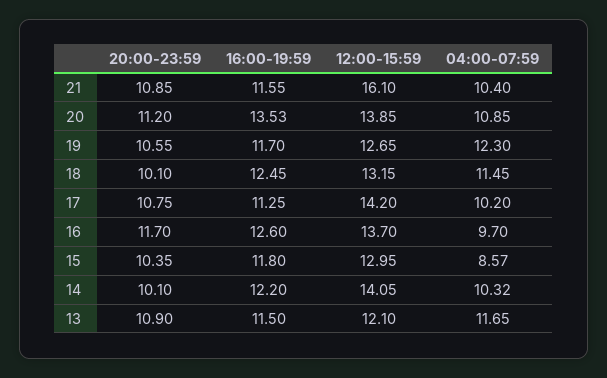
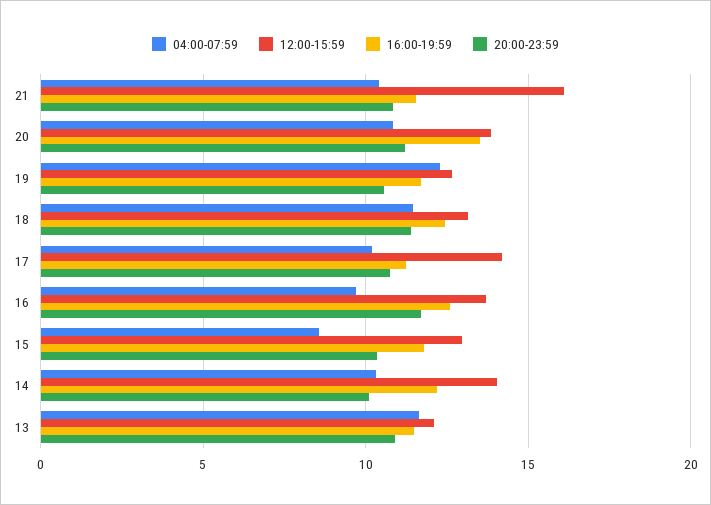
20:00-23:59, 18: 10.1 -> 11.5

